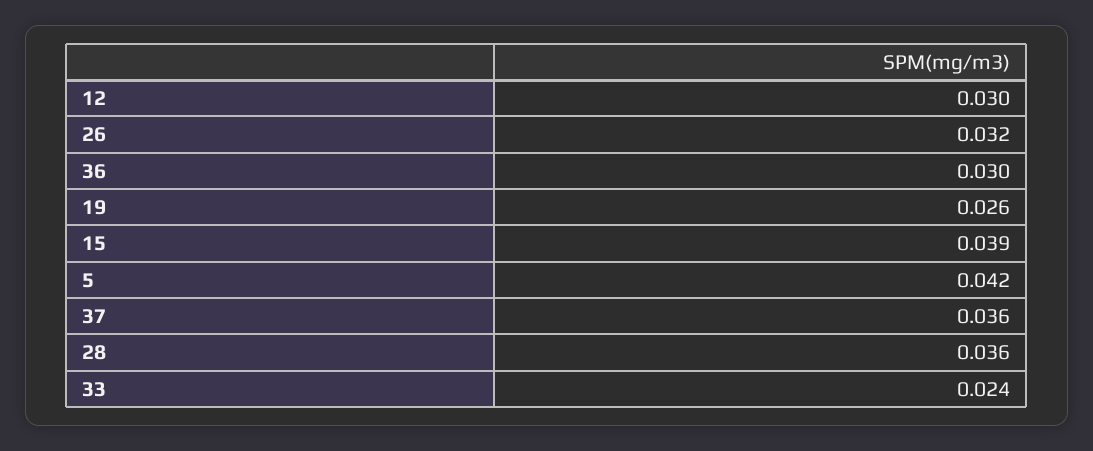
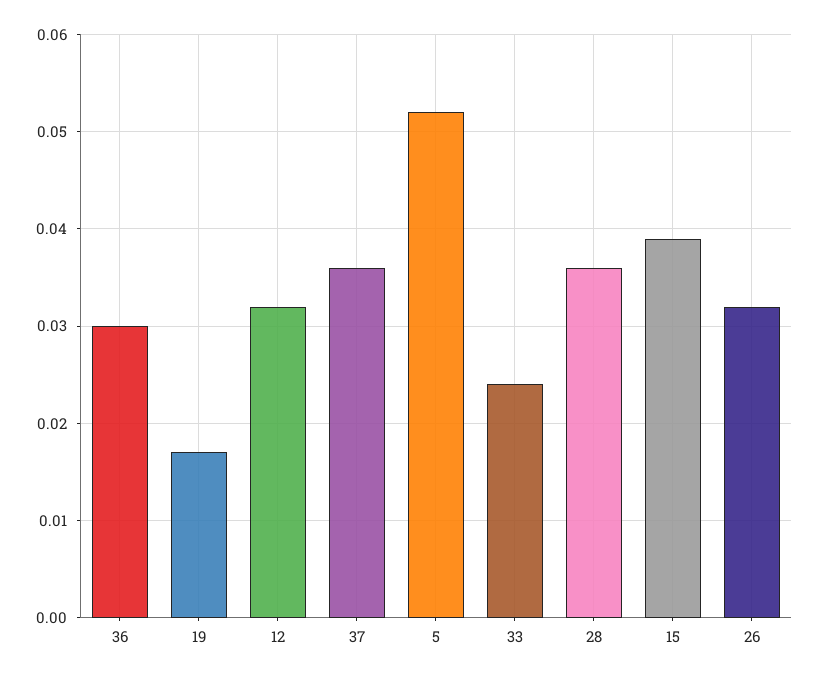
12: 0.03 -> 0.032
19: 0.026 -> 0.017
5: 0.042 -> 0.052

